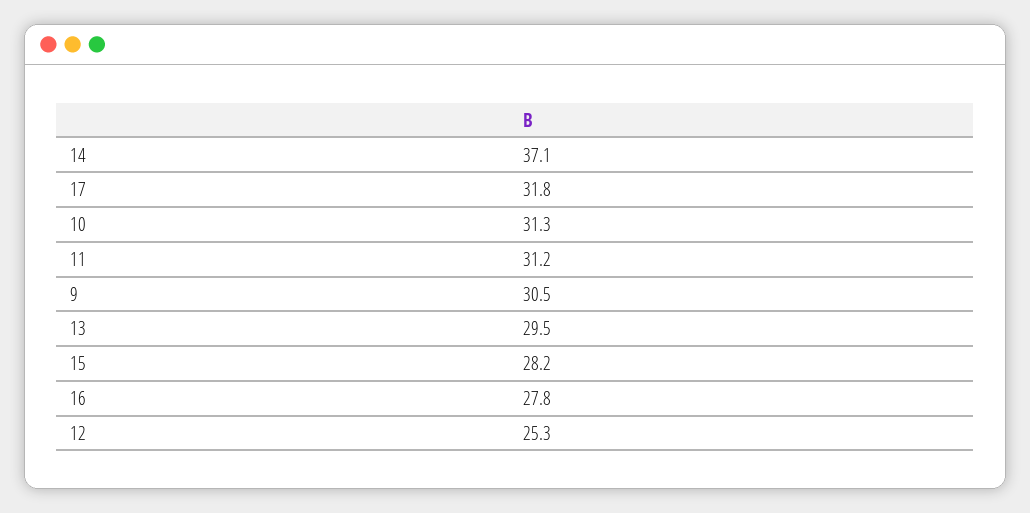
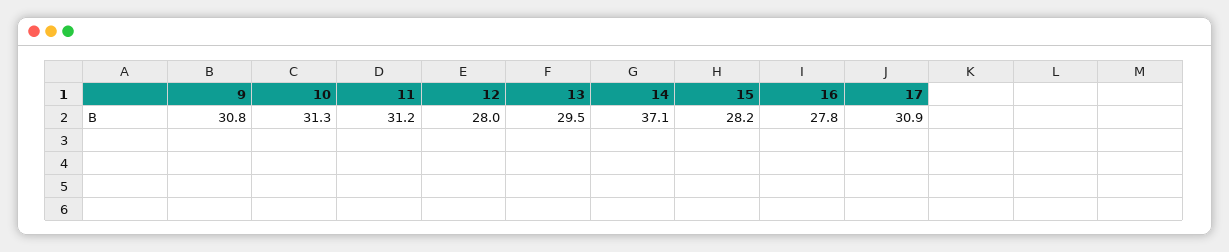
17: 31.8 -> 30.9
9: 30.5 -> 30.8
12: 25.3 -> 28

